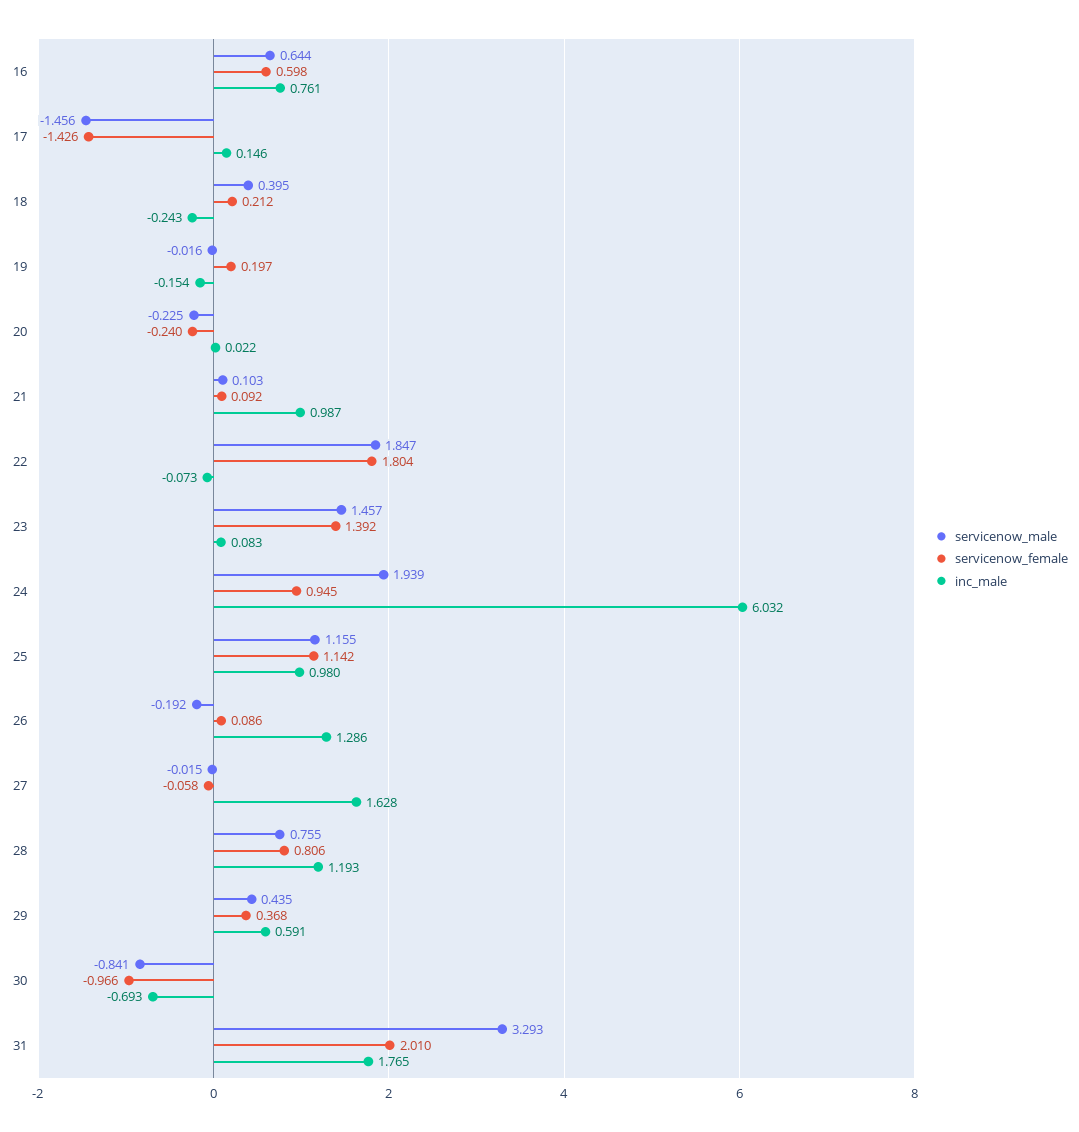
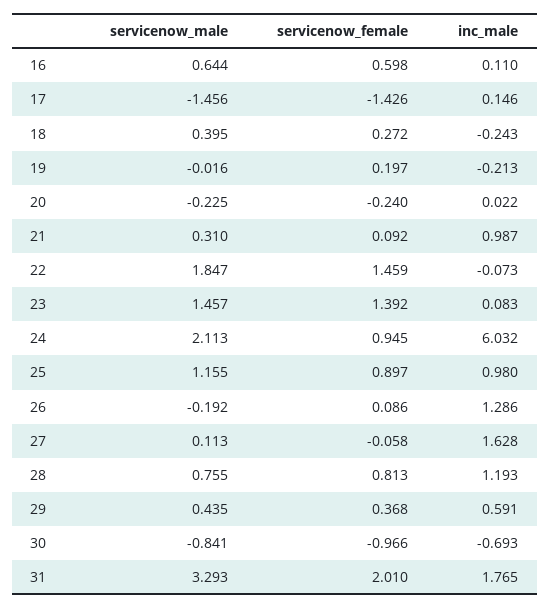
inc_male, 16: 0.761 -> 0.11
servicenow_female, 18: 0.212 -> 0.272
inc_male, 19: -0.154 -> -0.213
servicenow_male, 21: 0.103 -> 0.31
servicenow_female, 22: 1.804 -> 1.459
servicenow_male, 24: 1.939 -> 2.113
servicenow_female, 25: 1.142 -> 0.897
servicenow_male, 27: -0.015 -> 0.113
servicenow_female, 28: 0.806 -> 0.813

